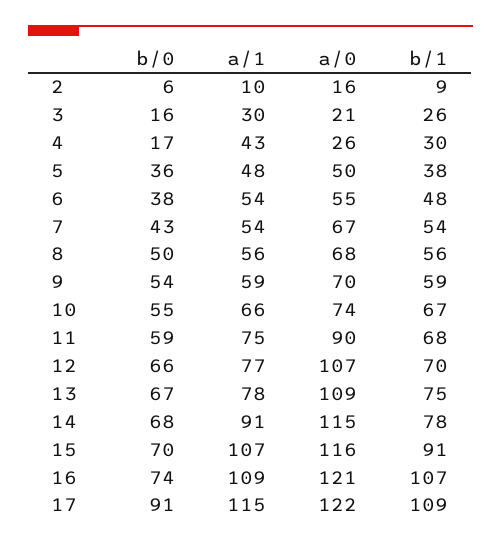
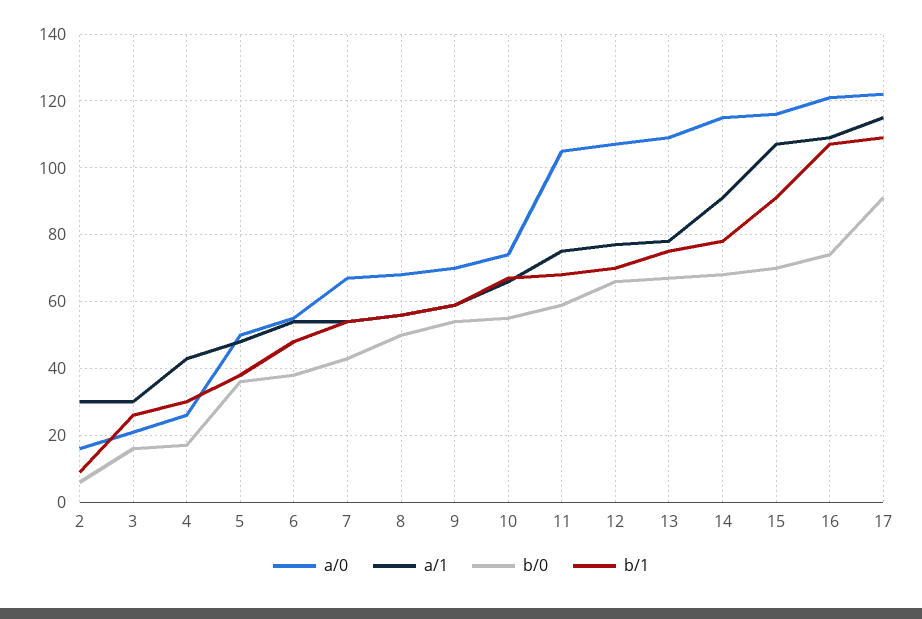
a/1, 2: 10 -> 30
a/0, 11: 90 -> 105

